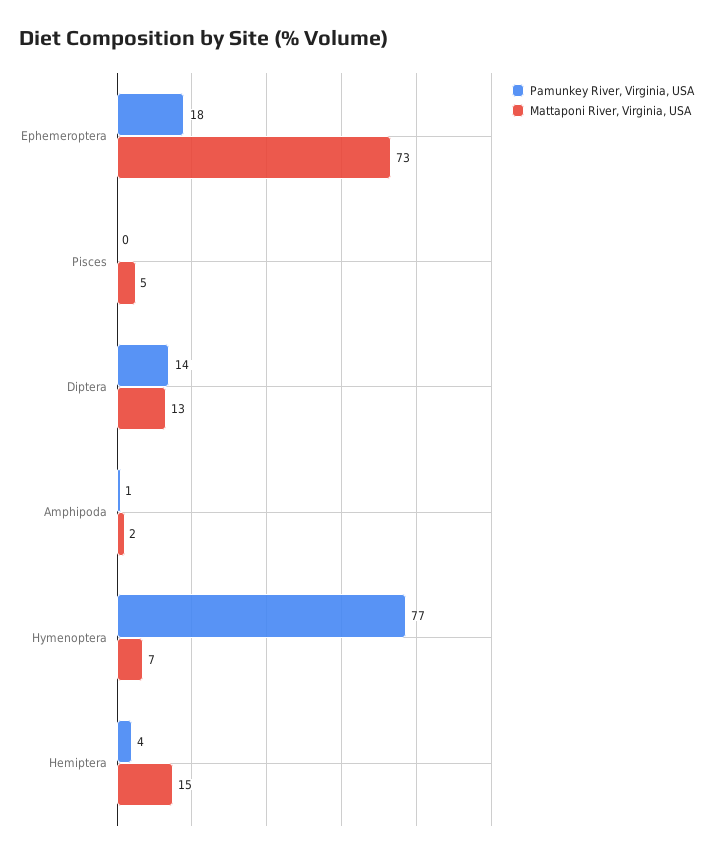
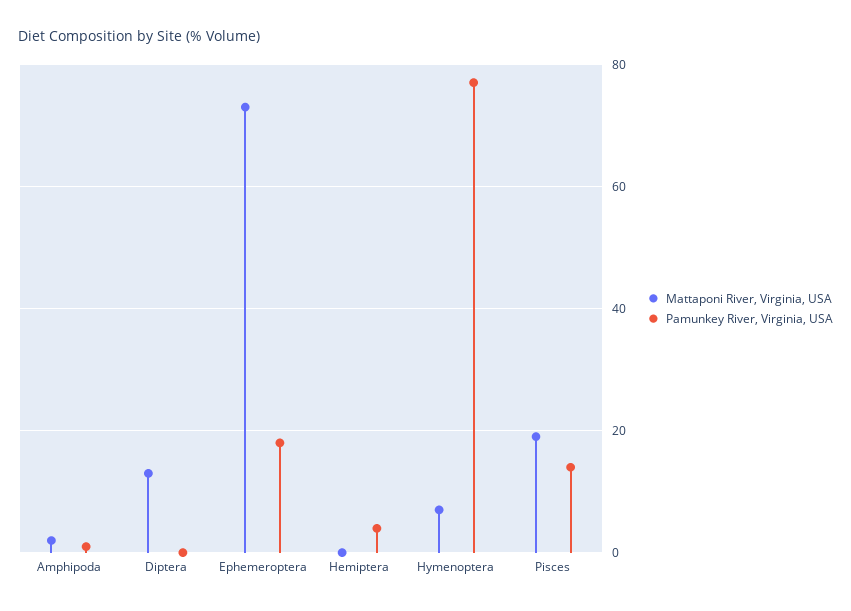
Pamunkey River, Virginia, USA, Pisces: 0 -> 15
Mattaponi River, Virginia, USA, Pisces: 5 -> 20
Pamunkey River, Virginia, USA, Diptera: 14 -> 0
Mattaponi River, Virginia, USA, Hemiptera: 15 -> 0

